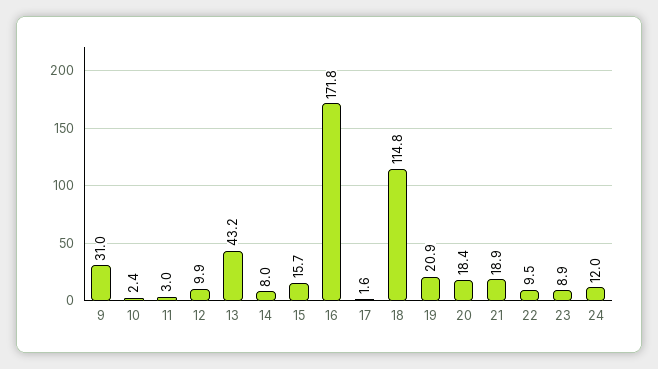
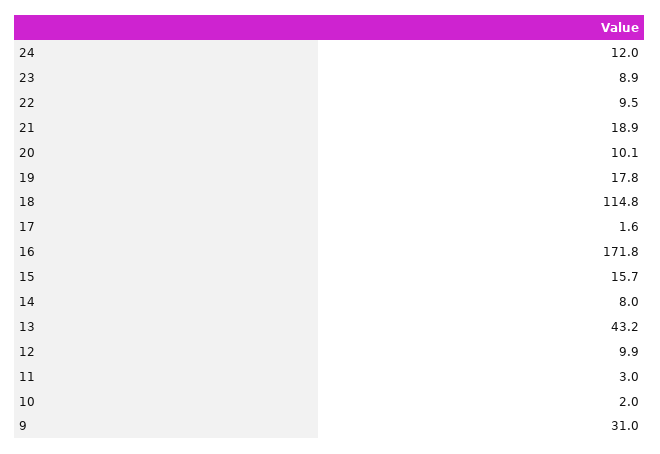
10: 2.4 -> 2
19: 20.9 -> 17.8
20: 18.4 -> 10.1

